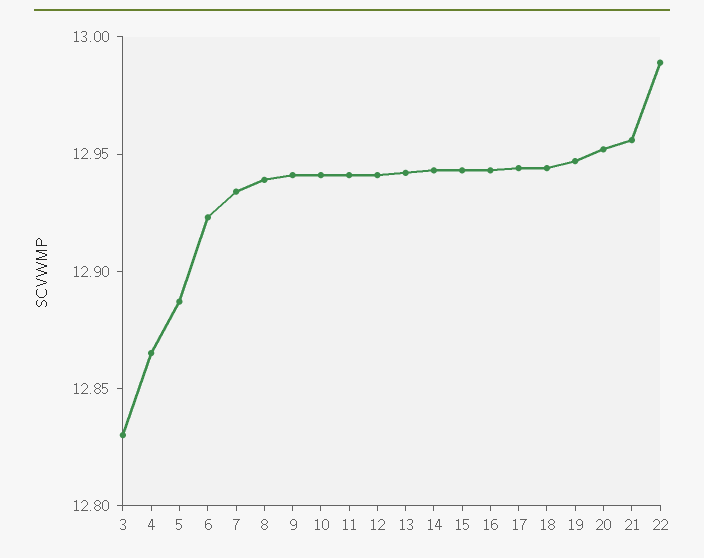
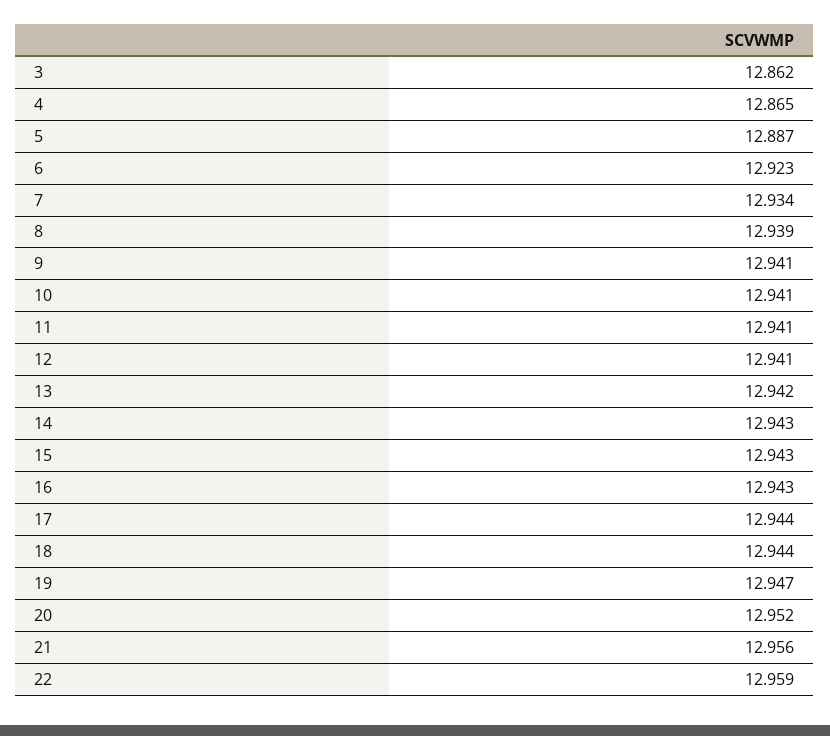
3: 12.83 -> 12.862
22: 12.99 -> 12.959

